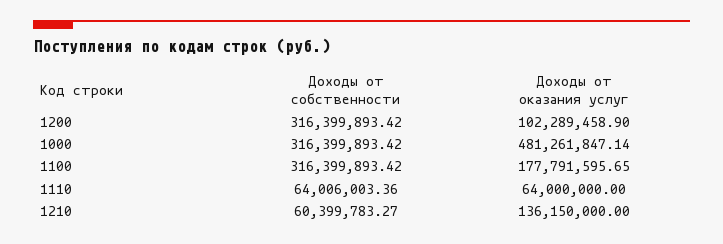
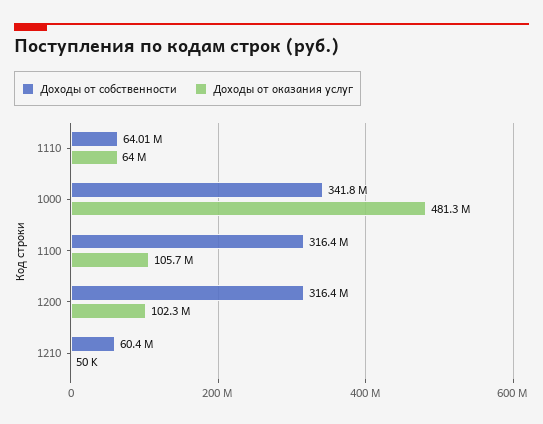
Доходы от собственности, 1000: 316399893.42 -> 341800000
Доходы от оказания услуг, 1100: 177791595.65 -> 105700000
Доходы от оказания услуг, 1210: 136150000 -> 50000

